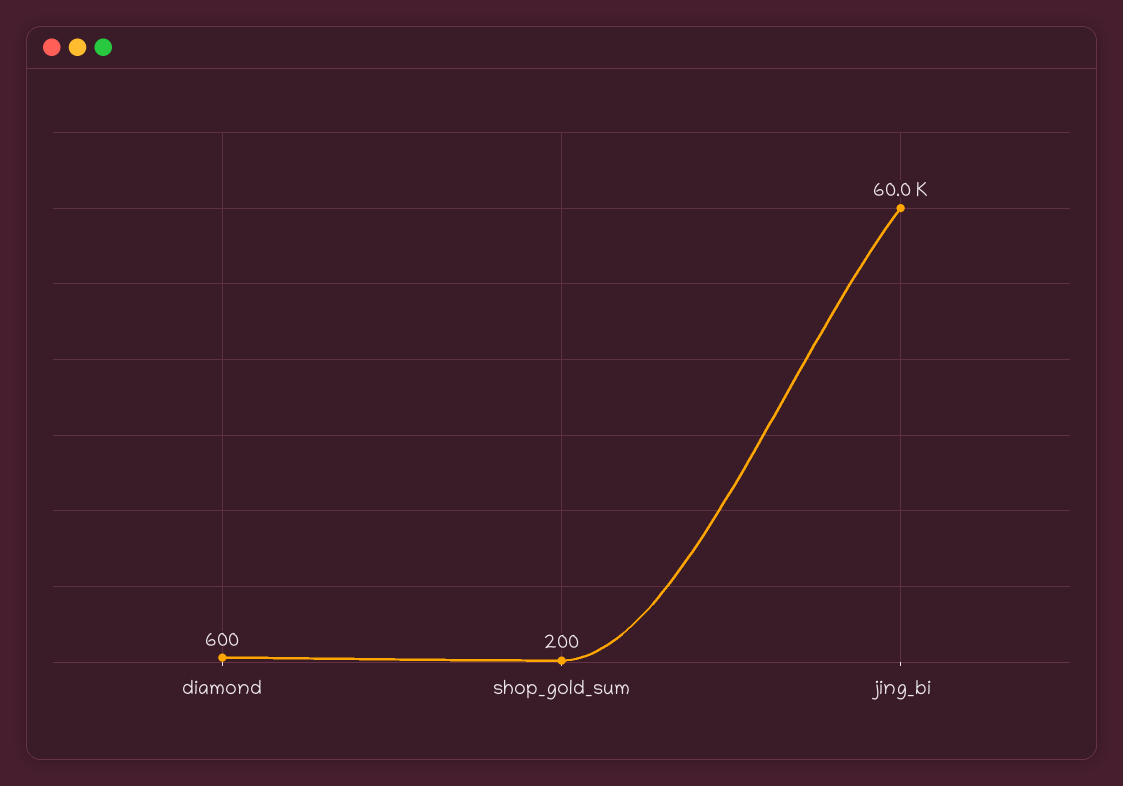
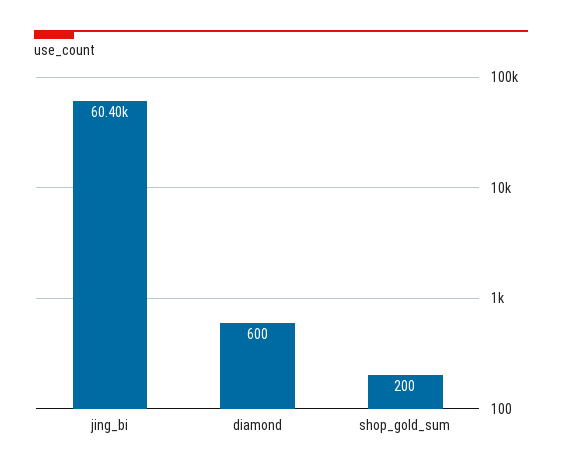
jing_bi: 60000 -> 60400

